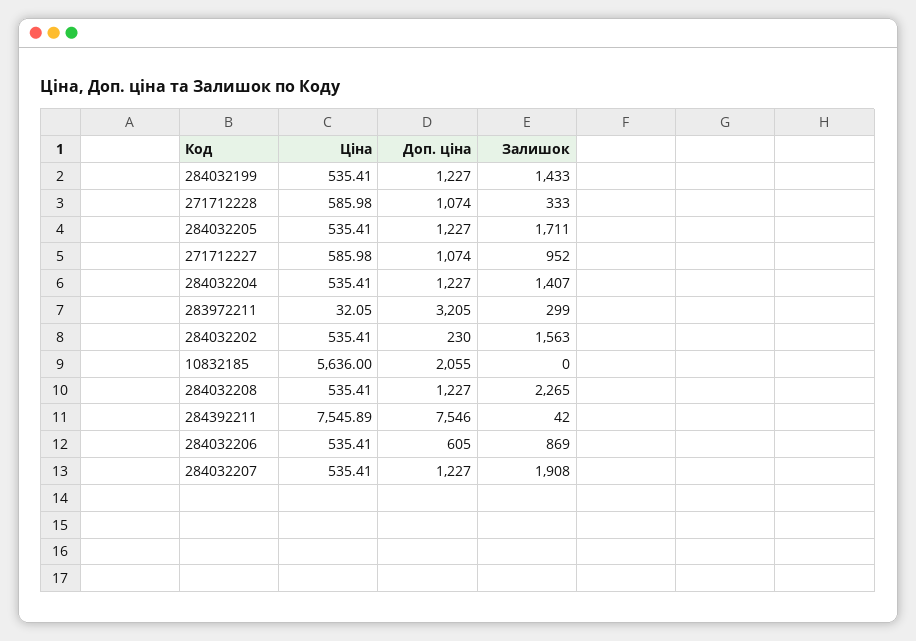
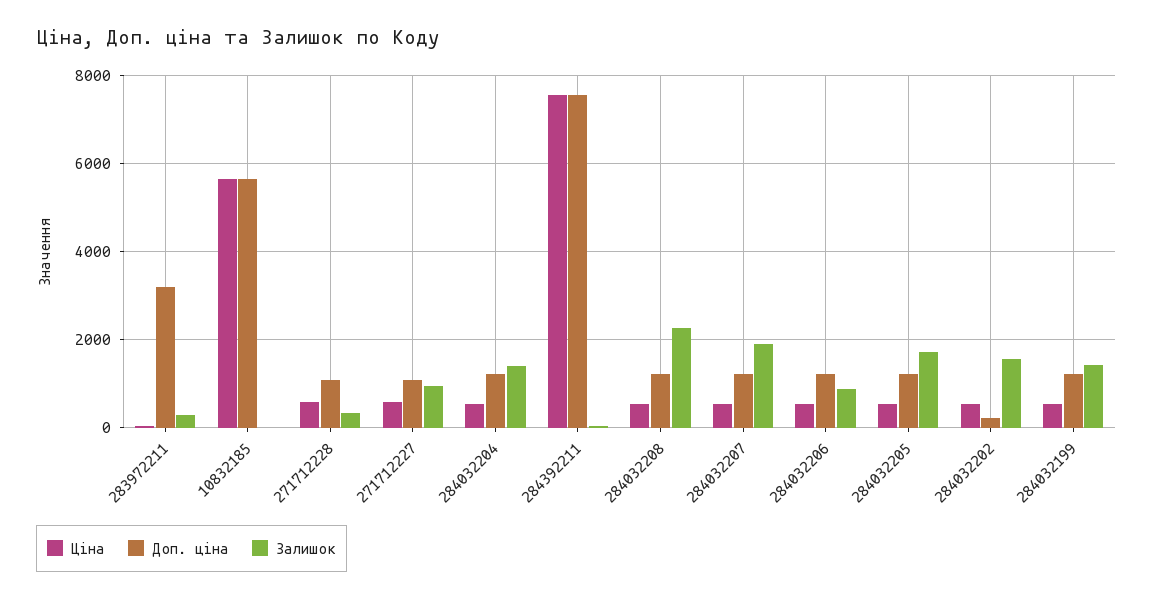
Доп. ціна, 10832185: 2055 -> 5600
Доп. ціна, 284032206: 605 -> 1200

